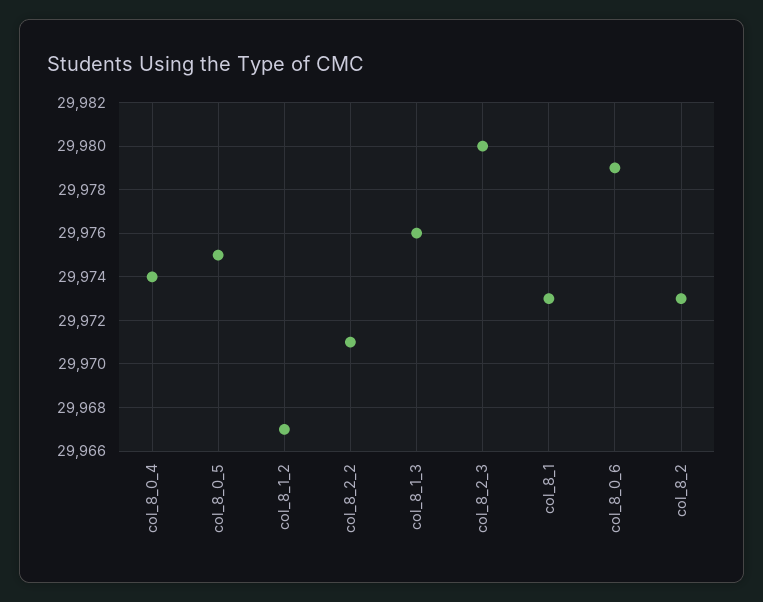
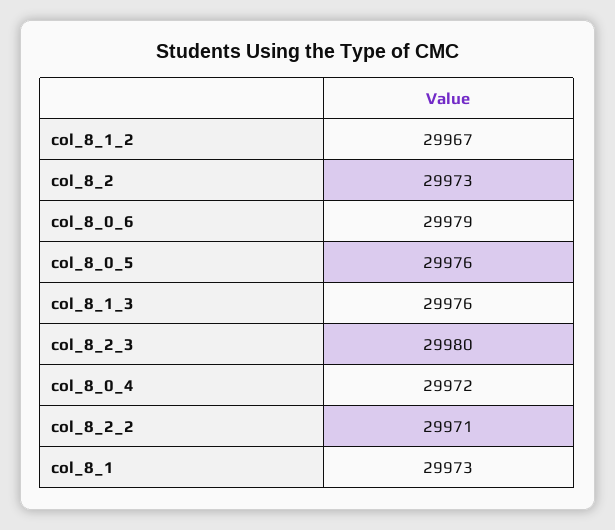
col_8_0_4: 29974 -> 29972
col_8_0_5: 29975 -> 29976

